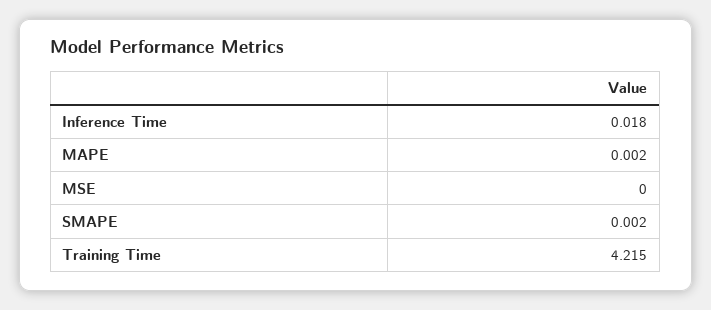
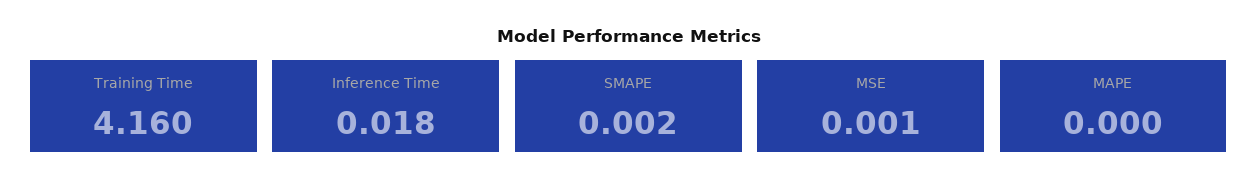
MAPE: 0.002 -> 0
MSE: 0 -> 0.001
Training Time: 4.215 -> 4.16

